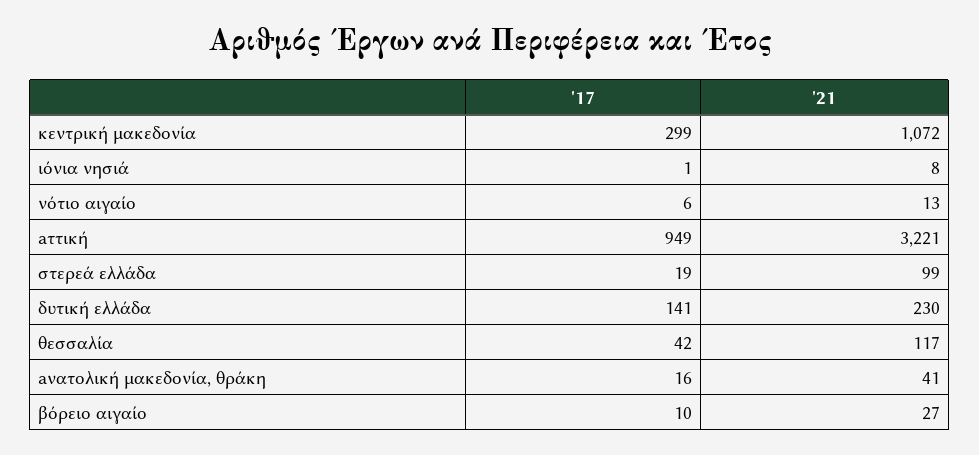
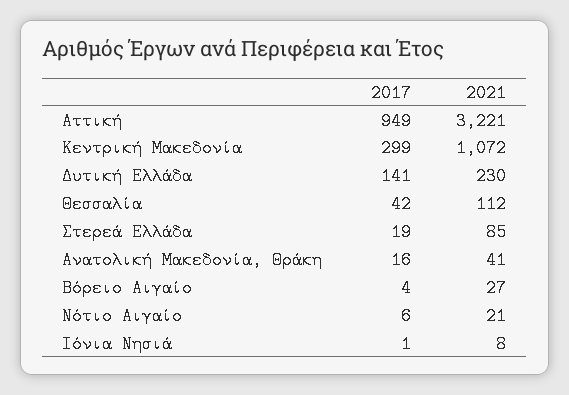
'21, νότιο αιγαίο: 13 -> 21
'21, στερεά ελλάδα: 99 -> 85
'21, θεσσαλία: 117 -> 112
'17, βόρειο αιγαίο: 10 -> 4

